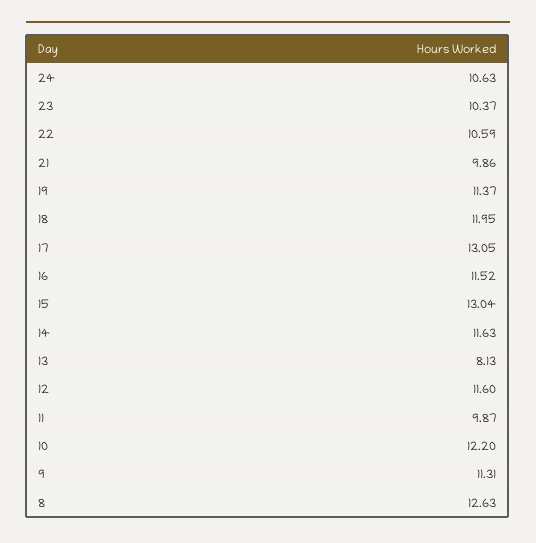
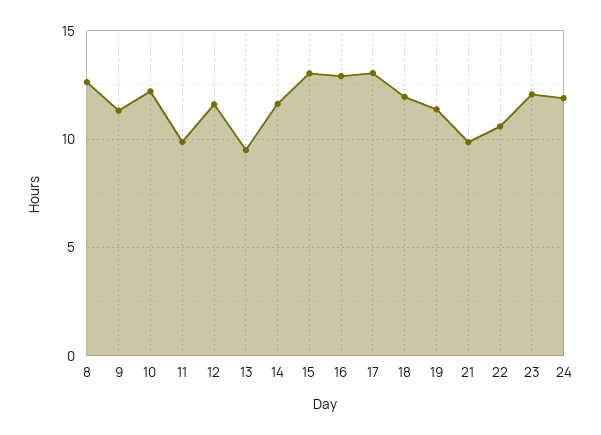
24: 10.63 -> 12
23: 10.37 -> 12
16: 11.52 -> 13
13: 8.13 -> 9.5

